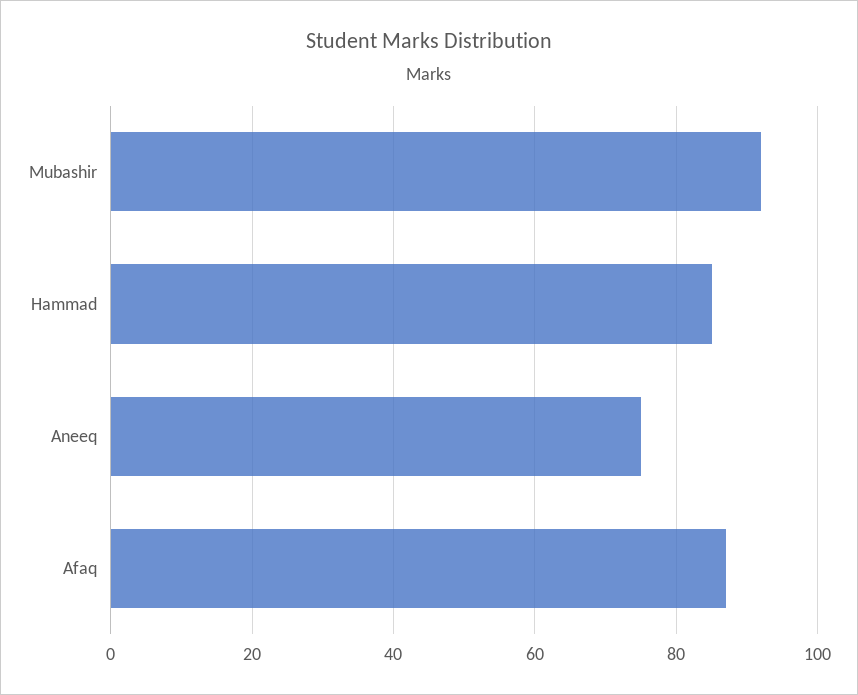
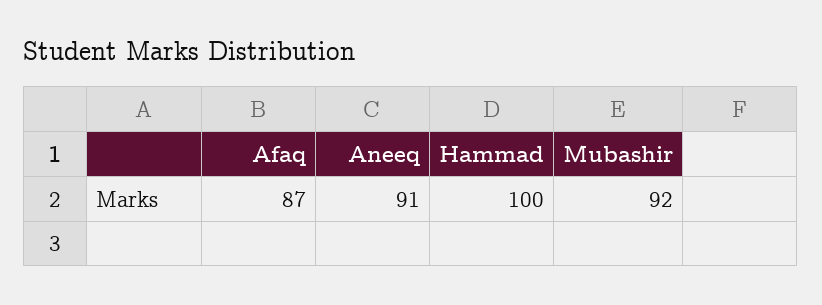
Hammad: 85 -> 100
Aneeq: 75 -> 91

